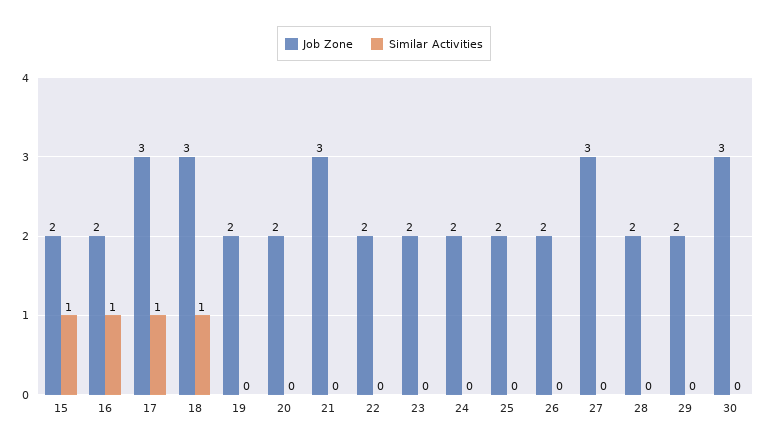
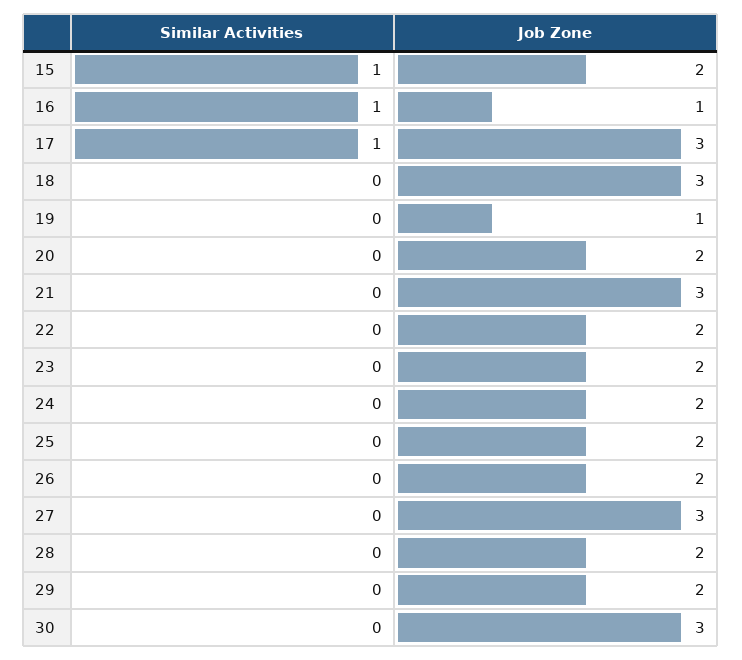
Job Zone, 16: 2 -> 1
Similar Activities, 18: 1 -> 0
Job Zone, 19: 2 -> 1

